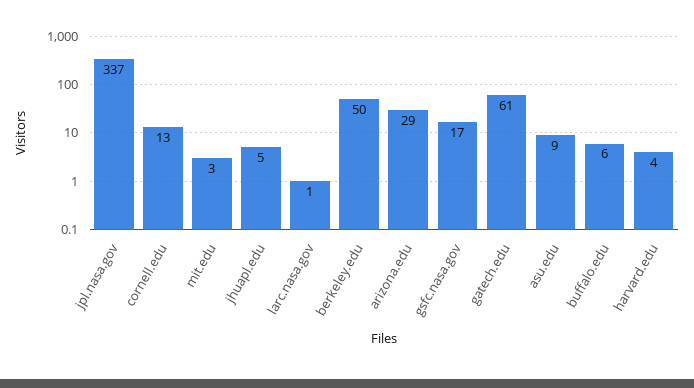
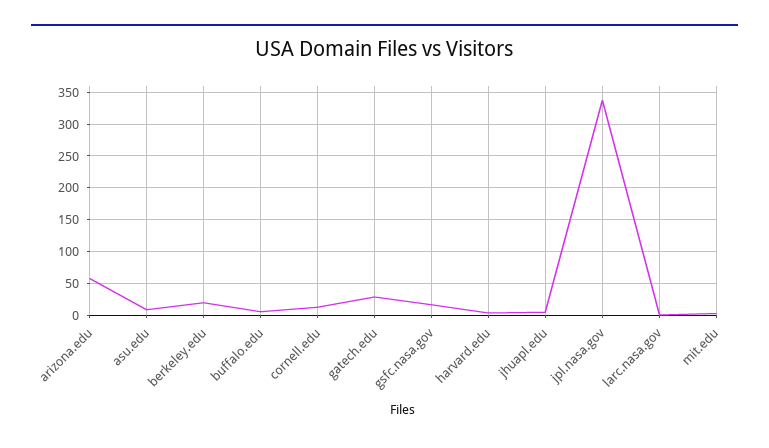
berkeley.edu: 50 -> 20
arizona.edu: 29 -> 60
gatech.edu: 61 -> 30

